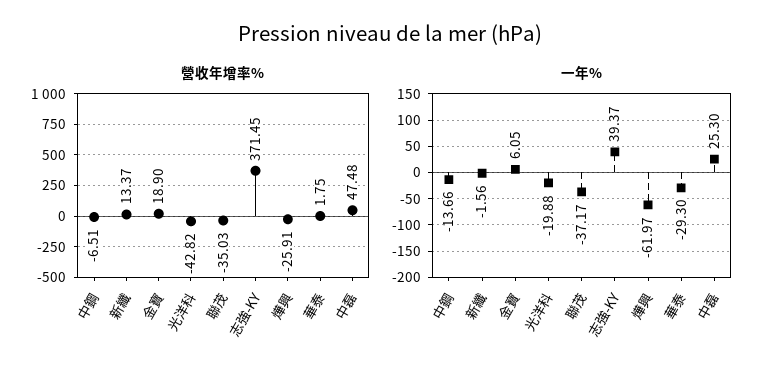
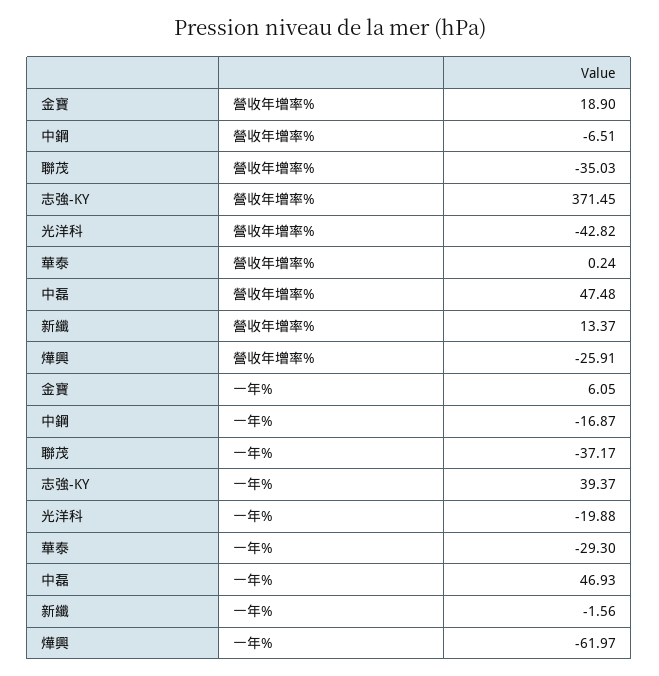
營收年增率%, 華泰: 1.75 -> 0.24
一年%, 中鋼: -13.66 -> -16.87
一年%, 中磊: 25.3 -> 46.93

